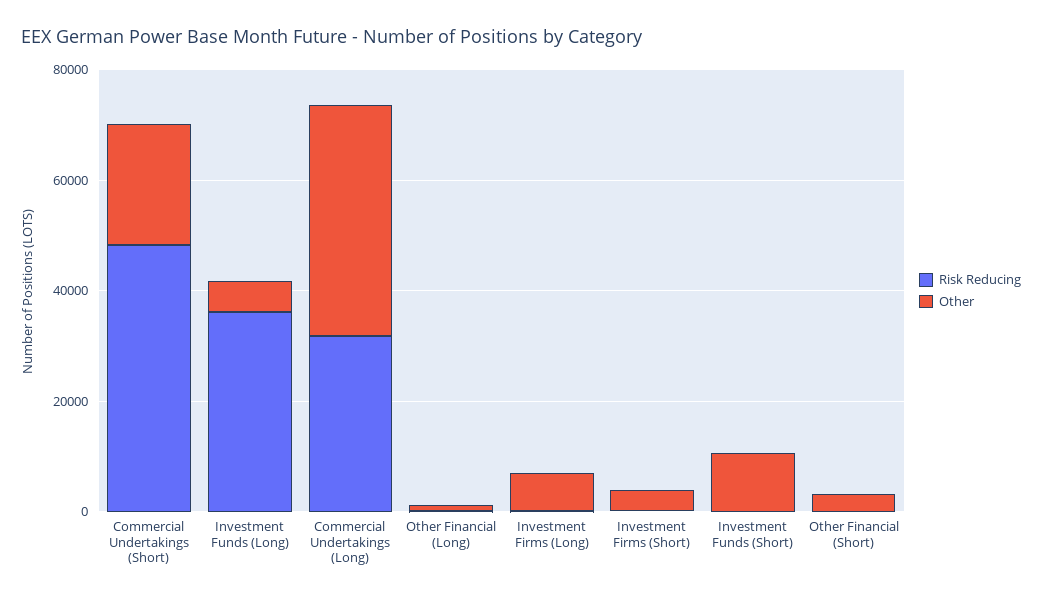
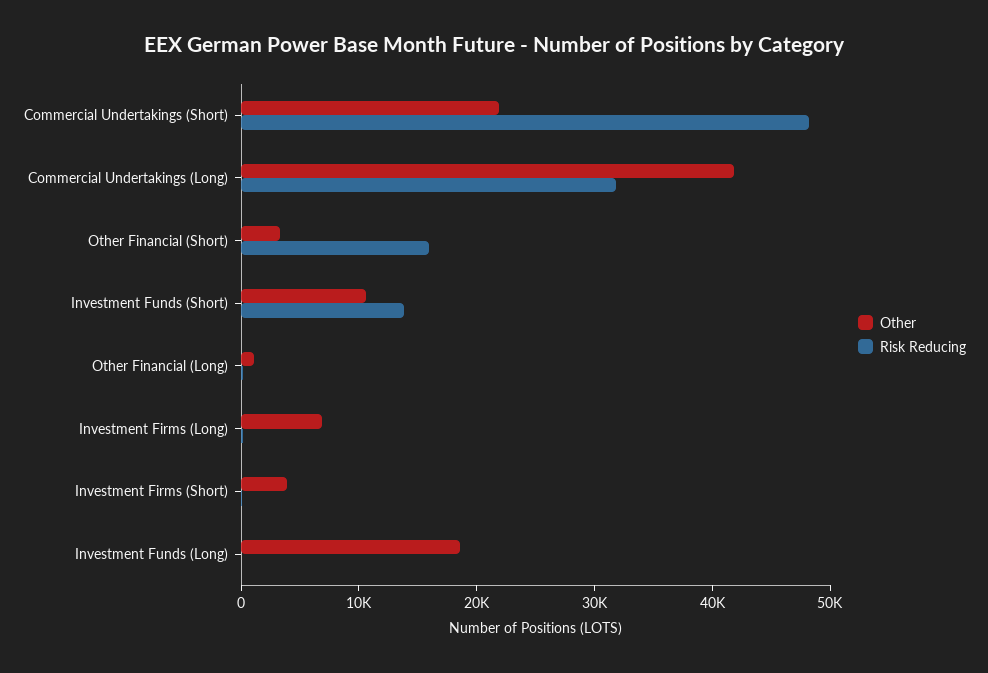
Risk Reducing, Investment Funds (Long): 35000 -> 0
Other, Investment Funds (Long): 5000 -> 18000
Risk Reducing, Investment Funds (Short): 0 -> 14000
Risk Reducing, Other Financial (Short): 0 -> 16000

